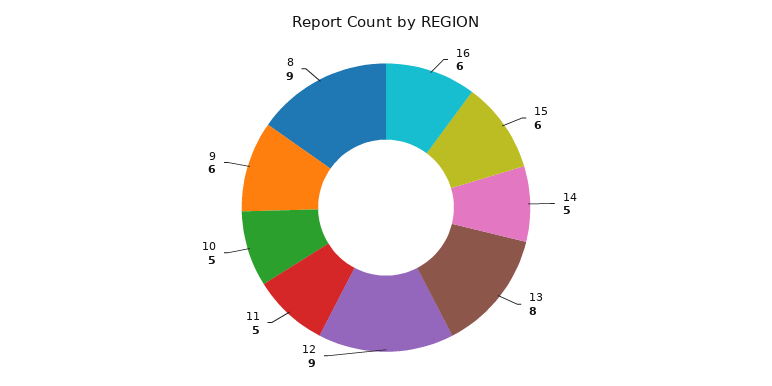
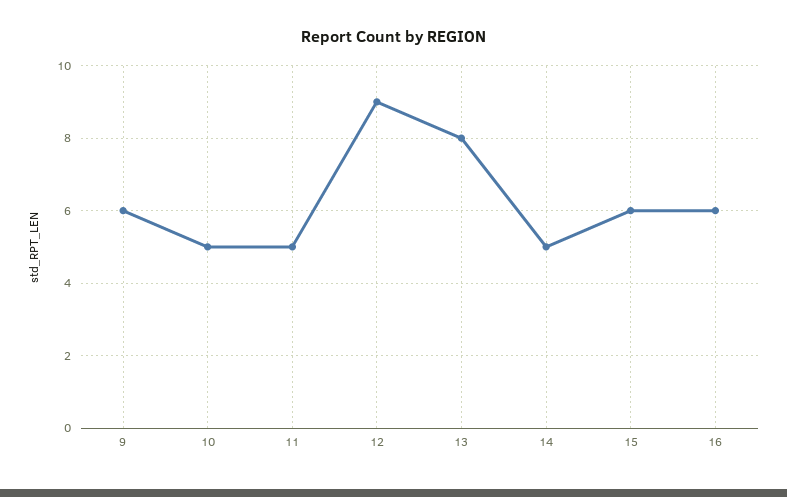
8: 9 -> none

